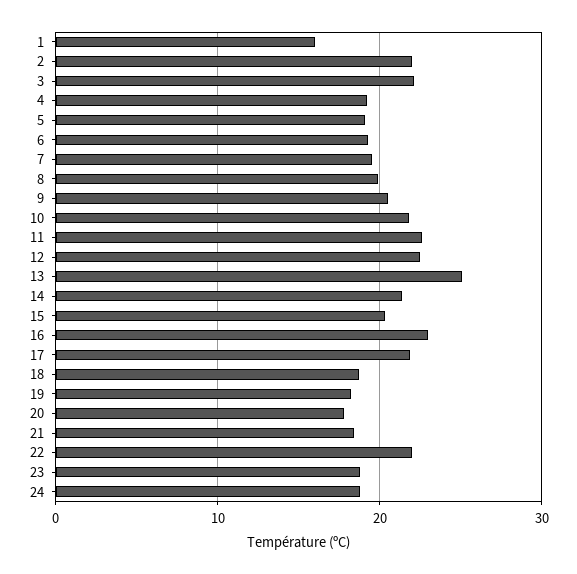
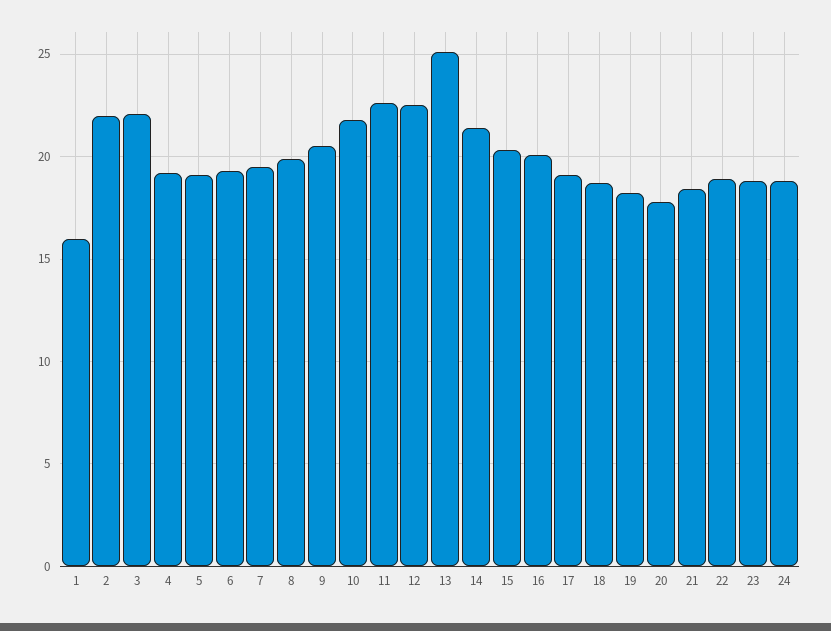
16: 23 -> 20
17: 22 -> 19
22: 22 -> 19

